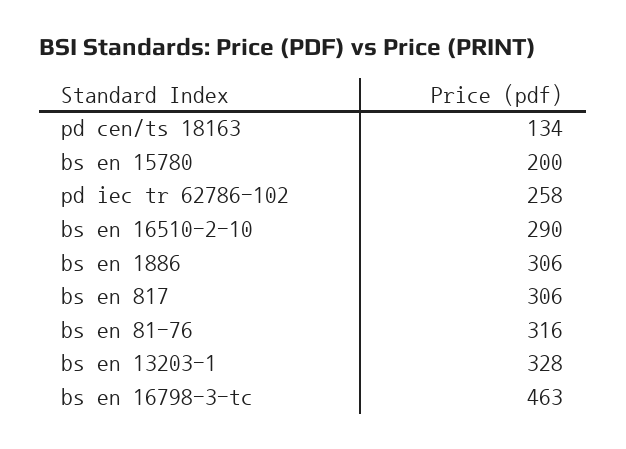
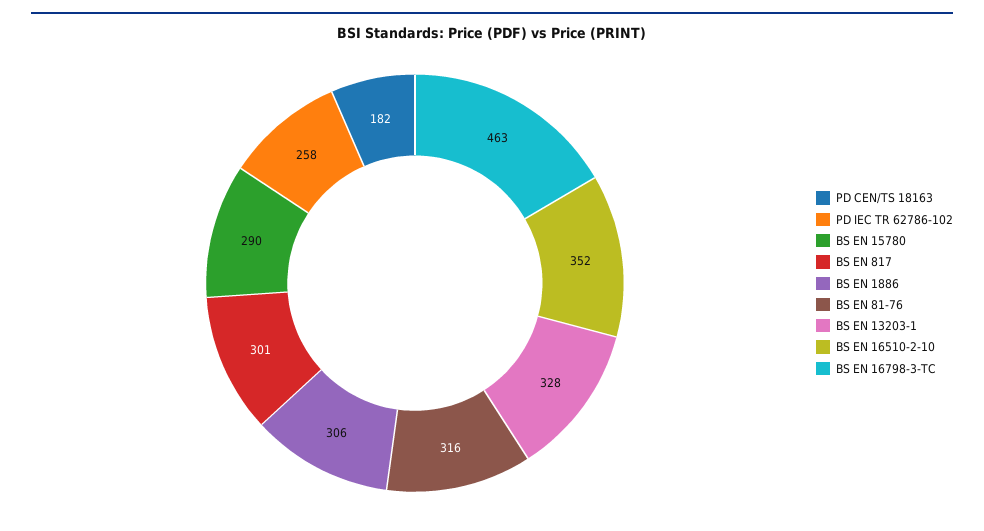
pd cen/ts 18163: 134 -> 182
bs en 15780: 200 -> 290
bs en 16510-2-10: 290 -> 352
bs en 817: 306 -> 301

